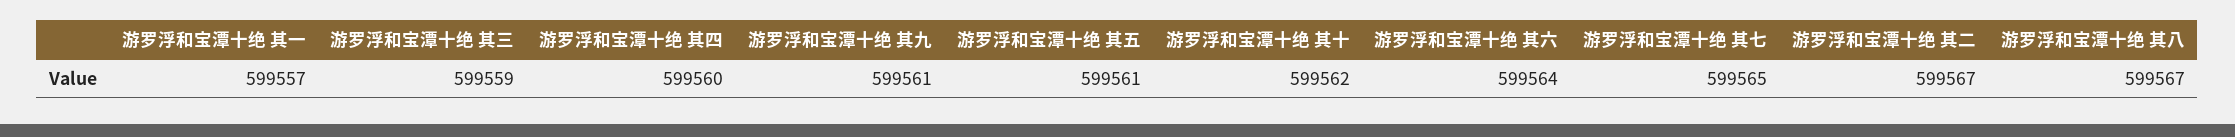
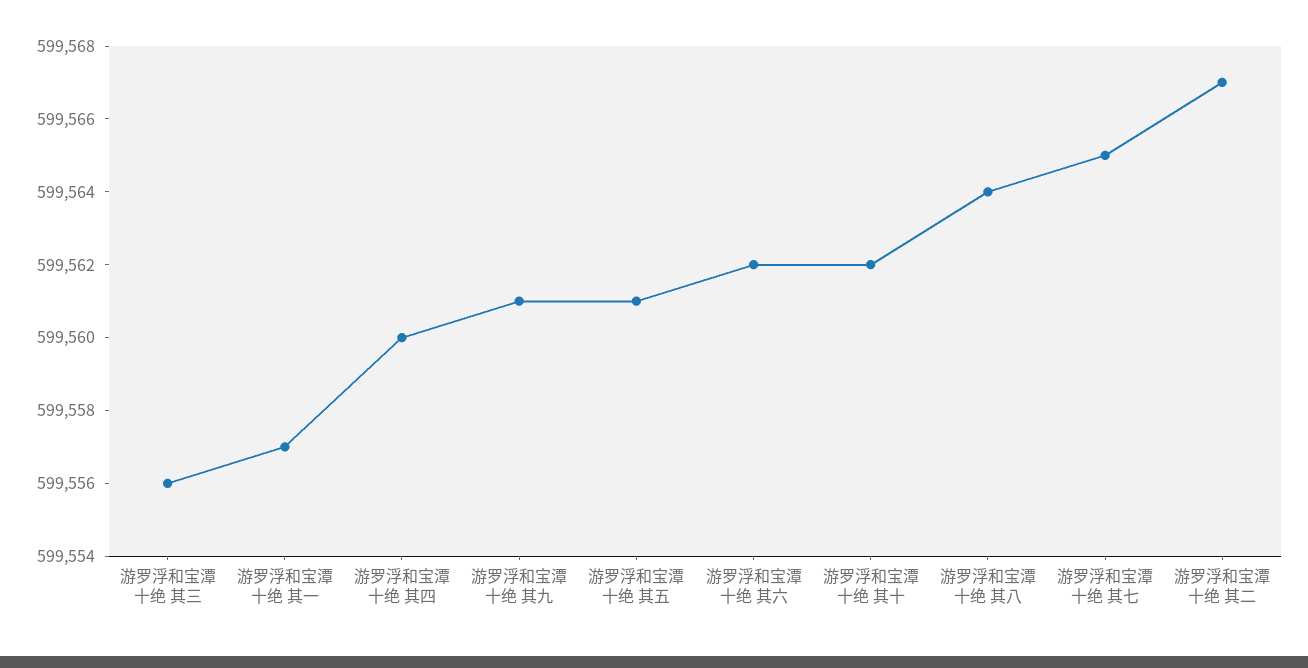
游罗浮和宝潭十绝 其三: 599559 -> 599556
游罗浮和宝潭十绝 其六: 599564 -> 599562
游罗浮和宝潭十绝 其八: 599567 -> 599564

